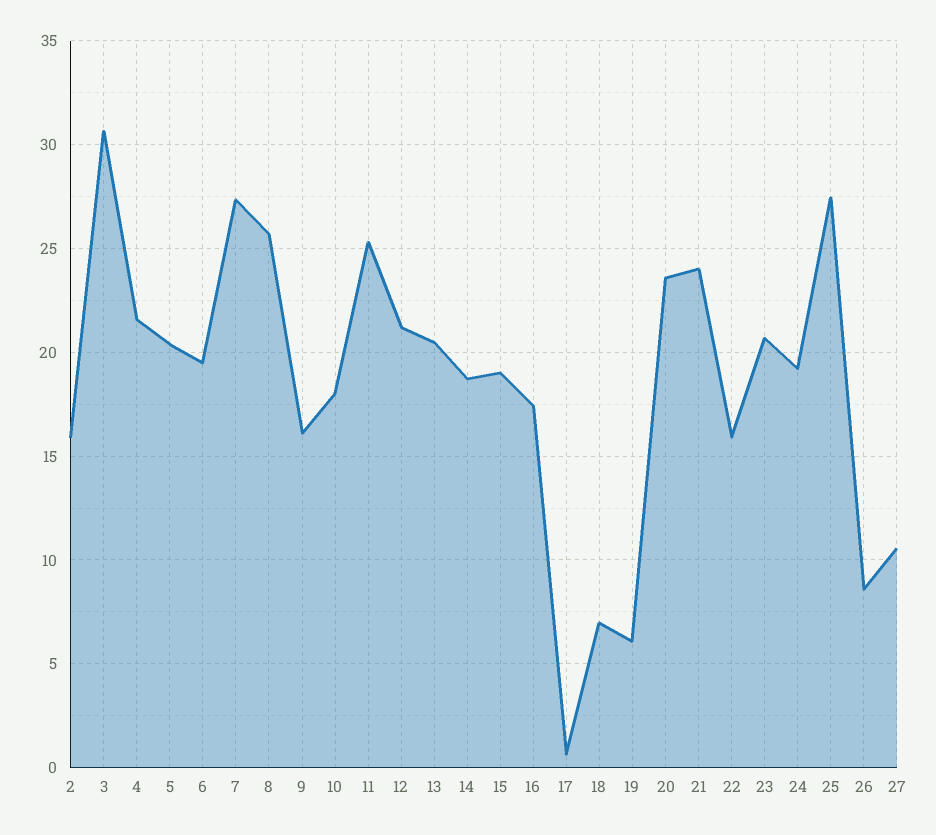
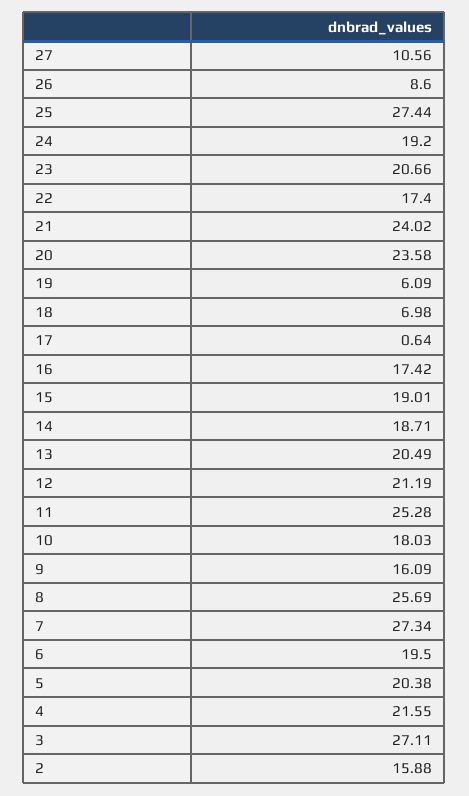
3: 30.5 -> 27.11
22: 16 -> 17.4

